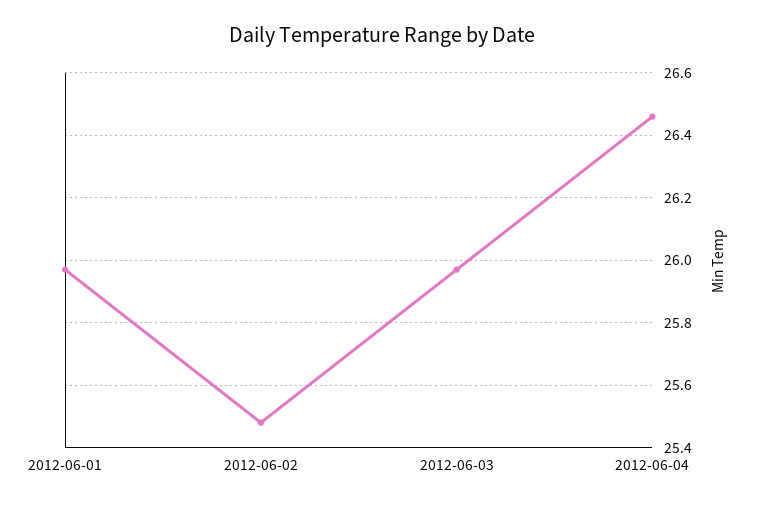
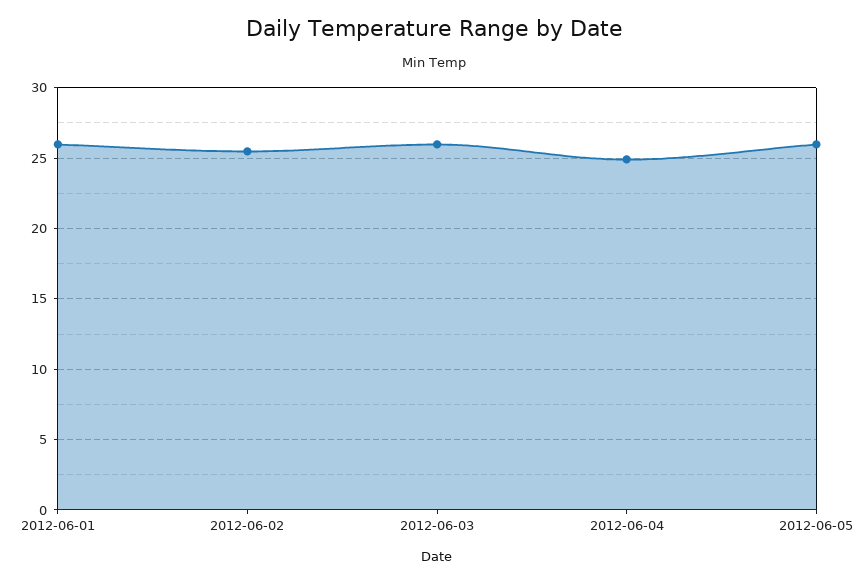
2012-06-04: 26.45 -> 25
2012-06-05: none -> 26

